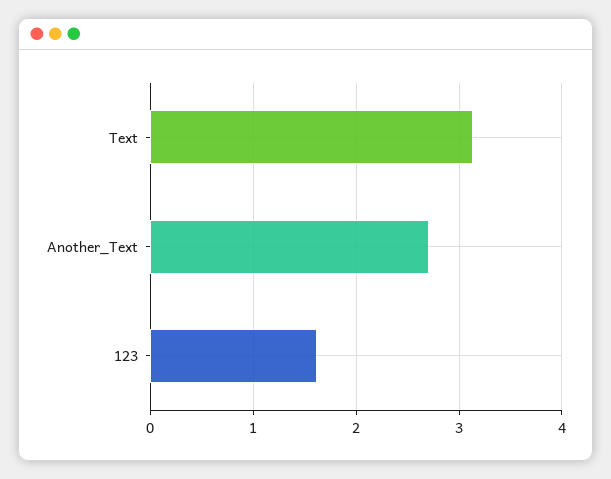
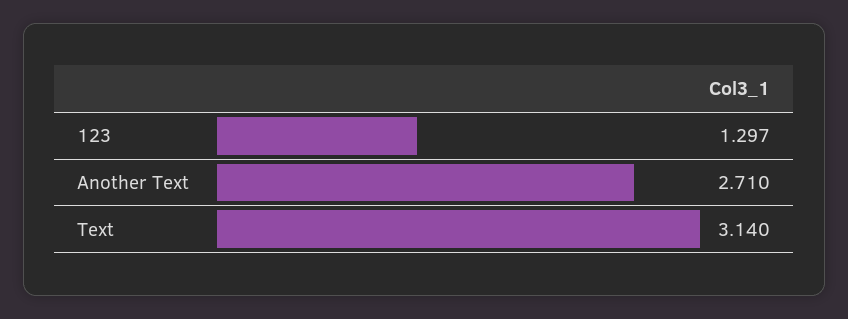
123: 1.6 -> 1.297

